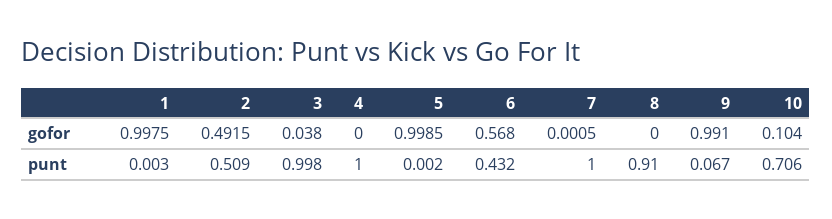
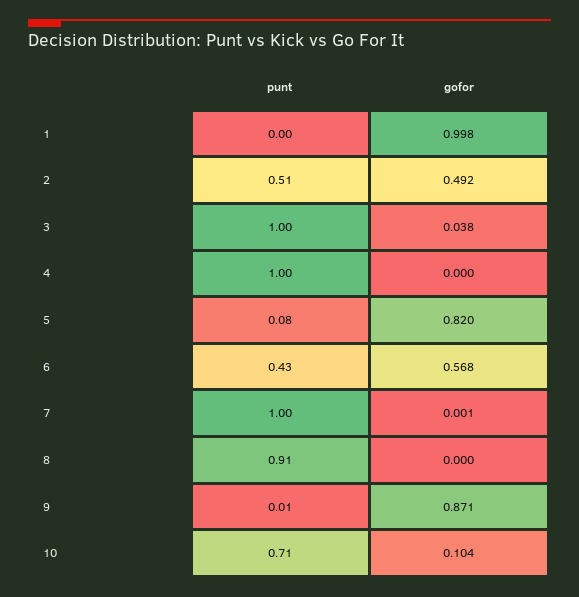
5, gofor: 0.9985 -> 0.82
9, gofor: 0.991 -> 0.871
5, punt: 0.002 -> 0.08
9, punt: 0.067 -> 0.01

